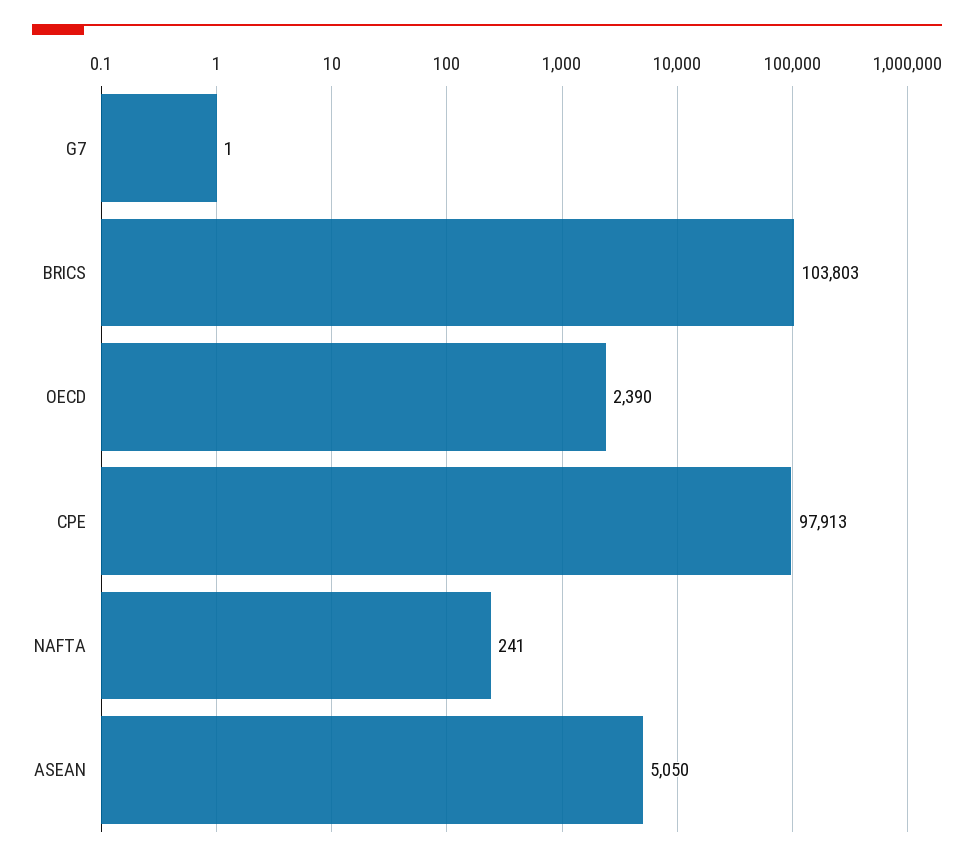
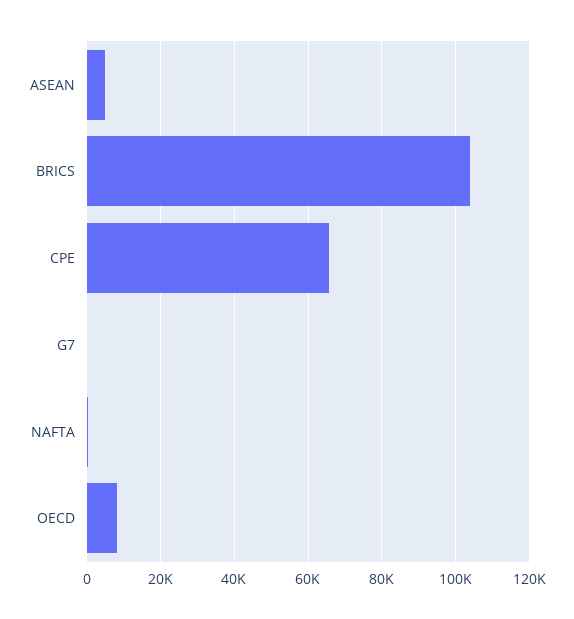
OECD: 2390 -> 8000
CPE: 97913 -> 66000

